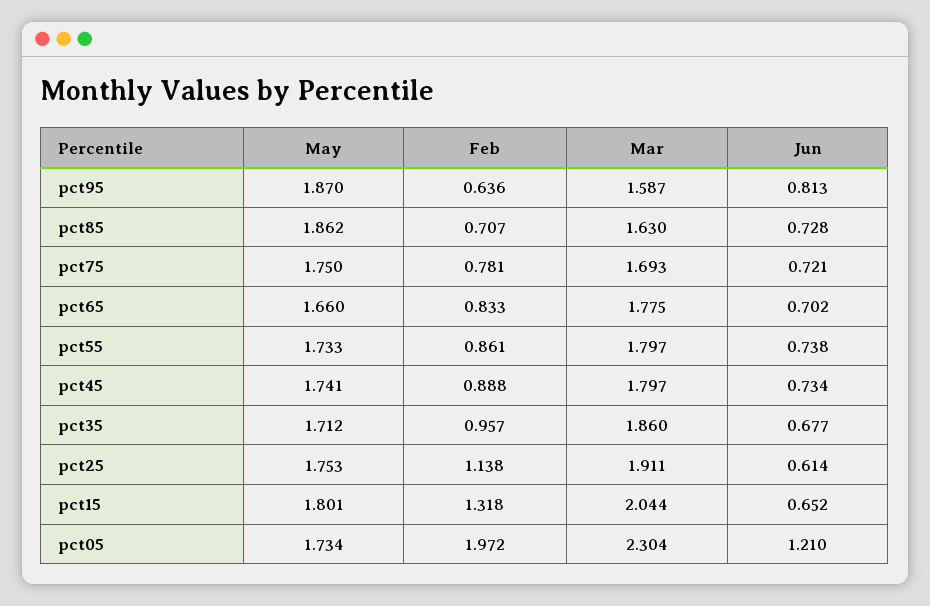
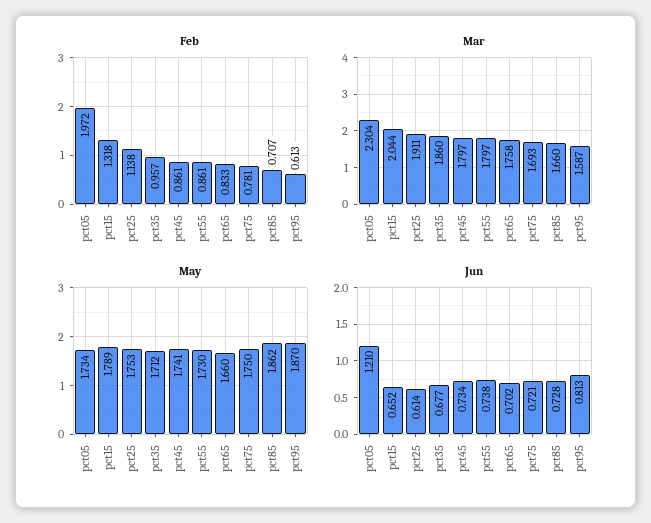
Feb, pct95: 0.636 -> 0.613
Mar, pct85: 1.63 -> 1.66
Mar, pct65: 1.775 -> 1.758
May, pct55: 1.733 -> 1.73
Feb, pct45: 0.888 -> 0.861
May, pct15: 1.801 -> 1.789

